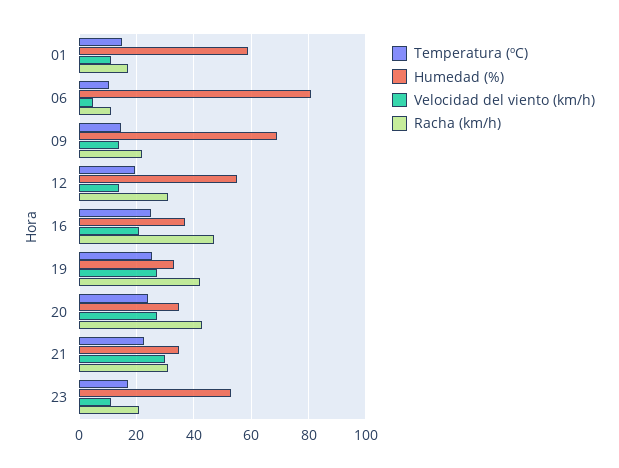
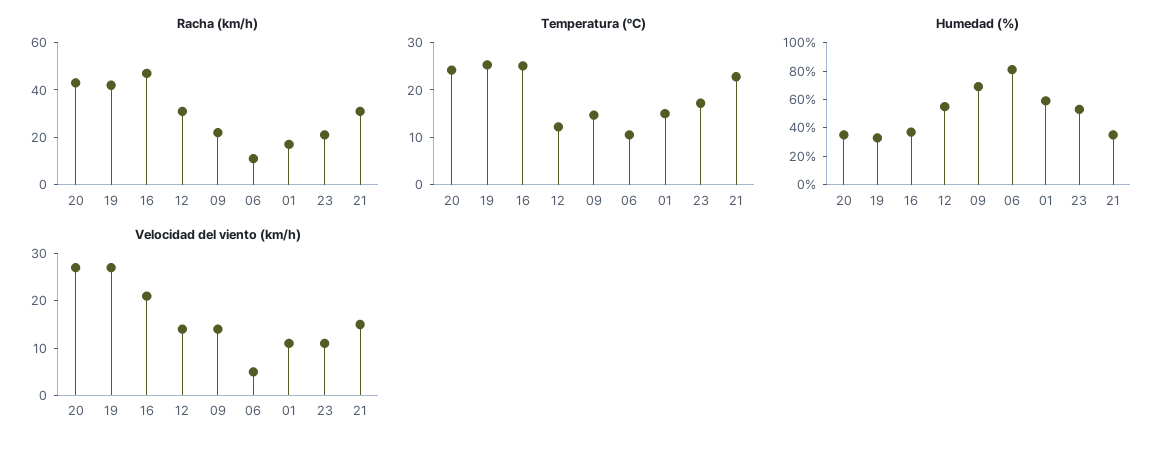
Temperatura (ºC), 12: 20 -> 12
Velocidad del viento (km/h), 21: 30 -> 15

